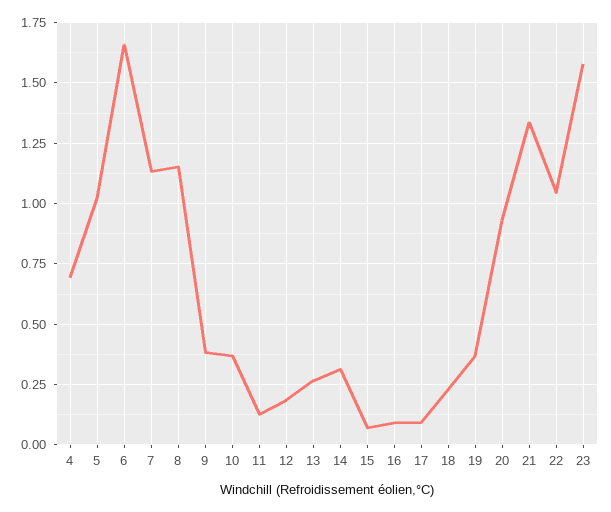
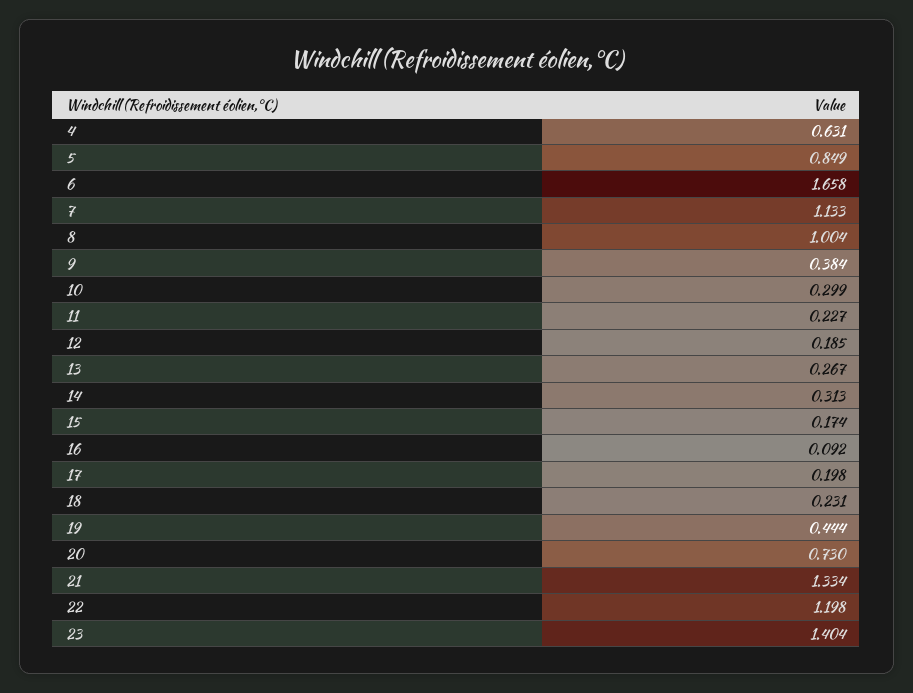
4: 0.7 -> 0.631
5: 1.025 -> 0.849
8: 1.15 -> 1.004
10: 0.375 -> 0.299
11: 0.125 -> 0.227
15: 0.075 -> 0.174
17: 0.1 -> 0.198
19: 0.375 -> 0.444
20: 0.925 -> 0.73
22: 1.05 -> 1.198
23: 1.575 -> 1.404

